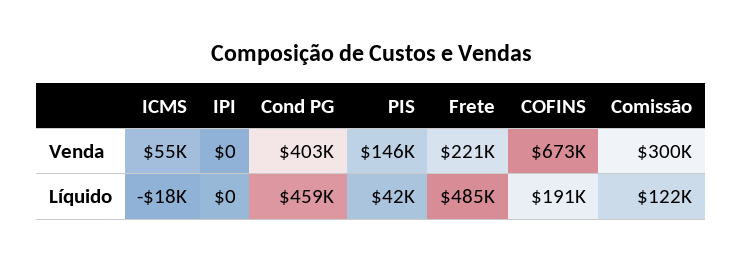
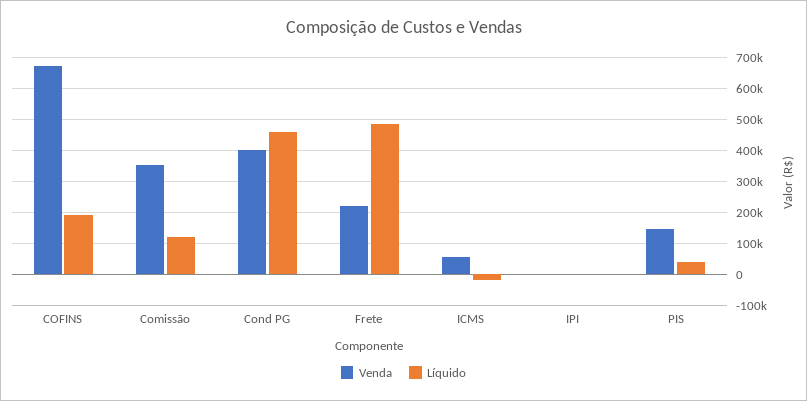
Venda, Comissão: 300000 -> 360000

